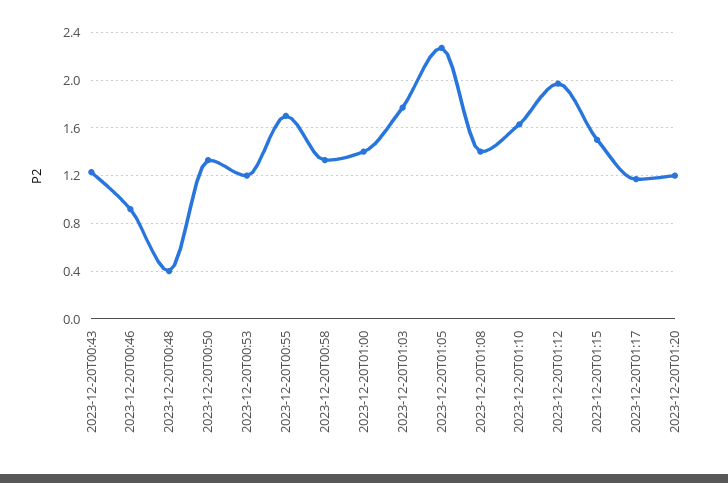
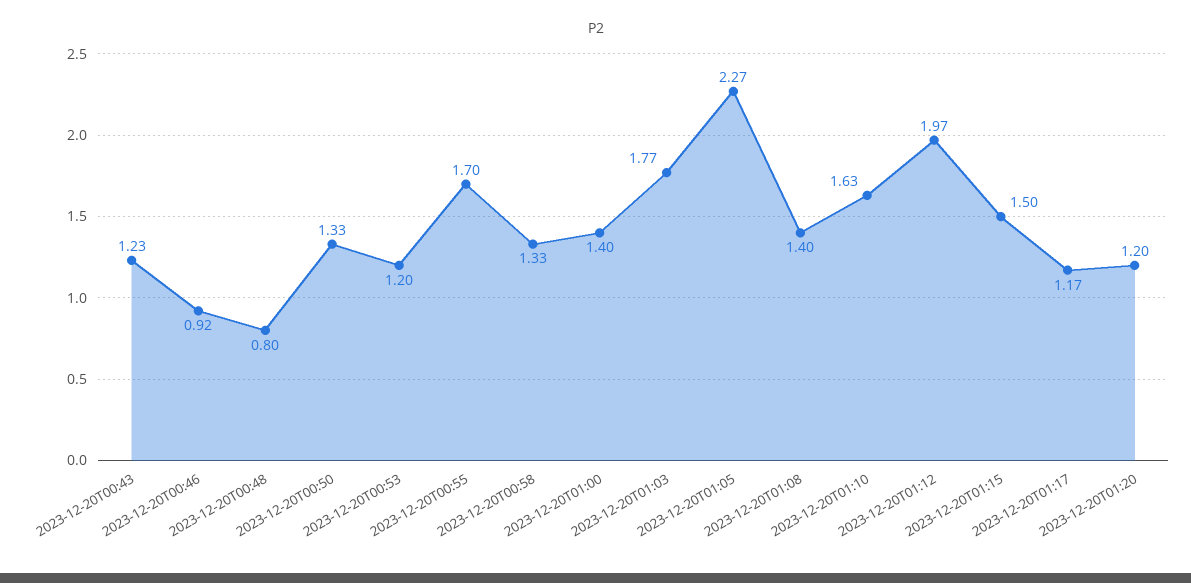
2023-12-20T00:48: 0.4 -> 0.8

